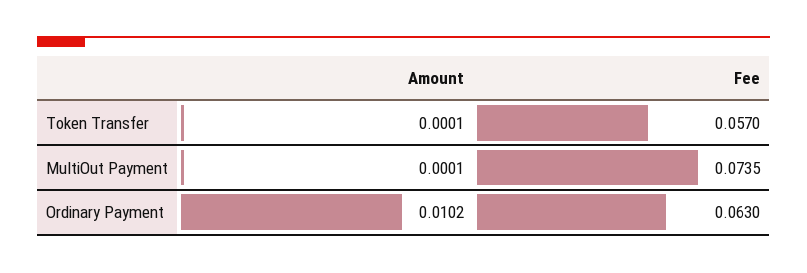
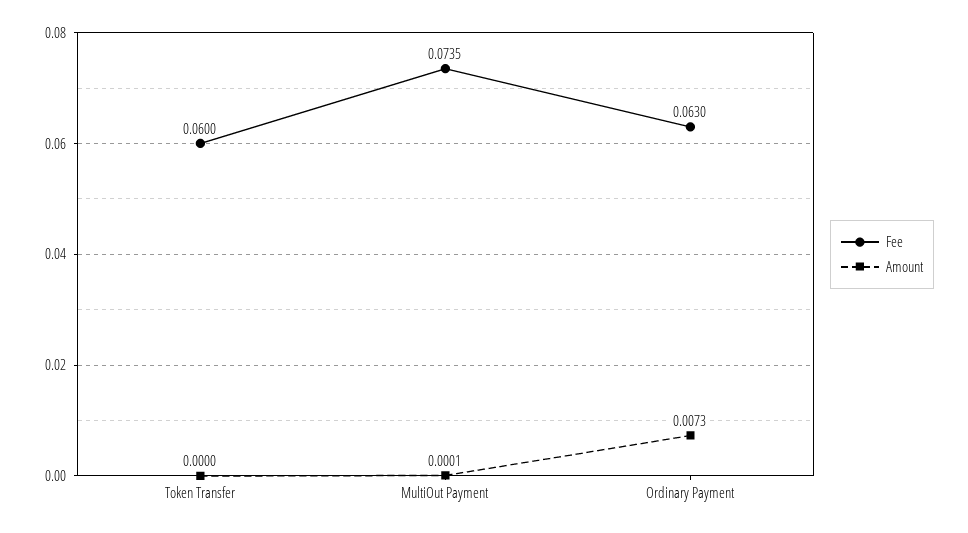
Amount, Token Transfer: 0.0001 -> 0
Fee, Token Transfer: 0.057 -> 0.06
Amount, Ordinary Payment: 0.0102 -> 0.0073

